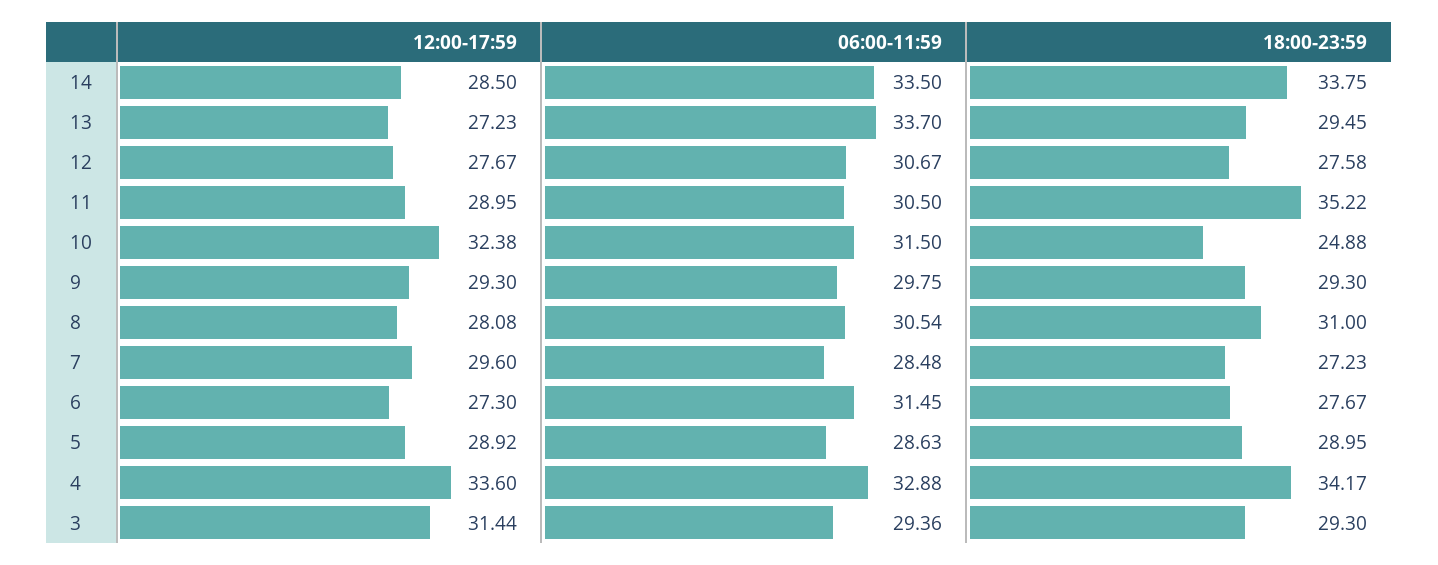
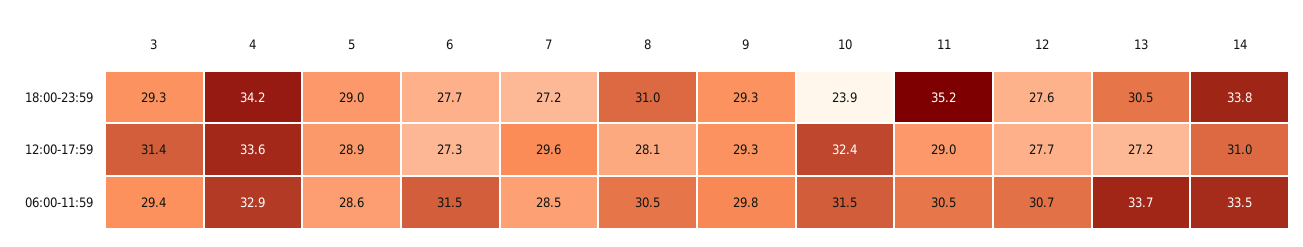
12:00-17:59, 14: 28.5 -> 31
18:00-23:59, 13: 29.45 -> 30.5
18:00-23:59, 10: 24.88 -> 23.9

